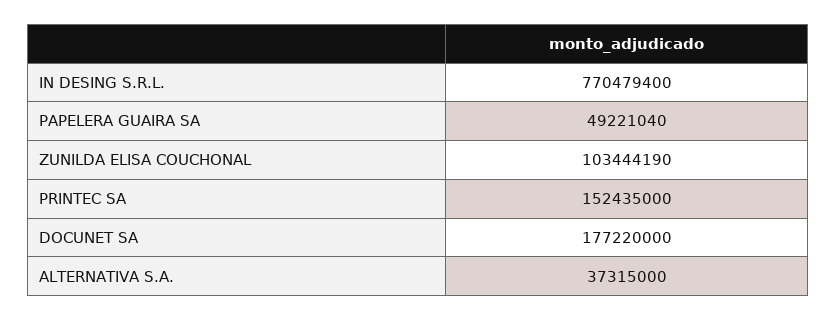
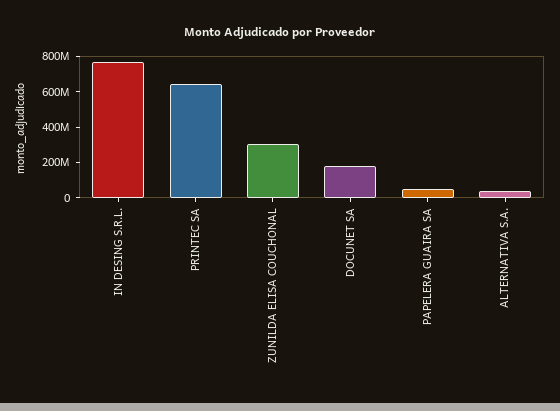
ZUNILDA ELISA COUCHONAL: 103444190 -> 300000000
PRINTEC SA: 152435000 -> 650000000

